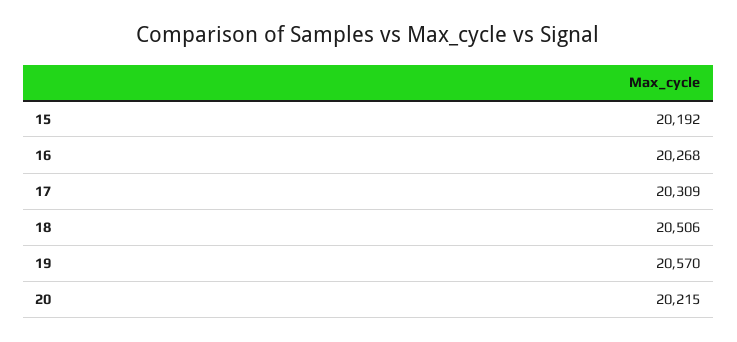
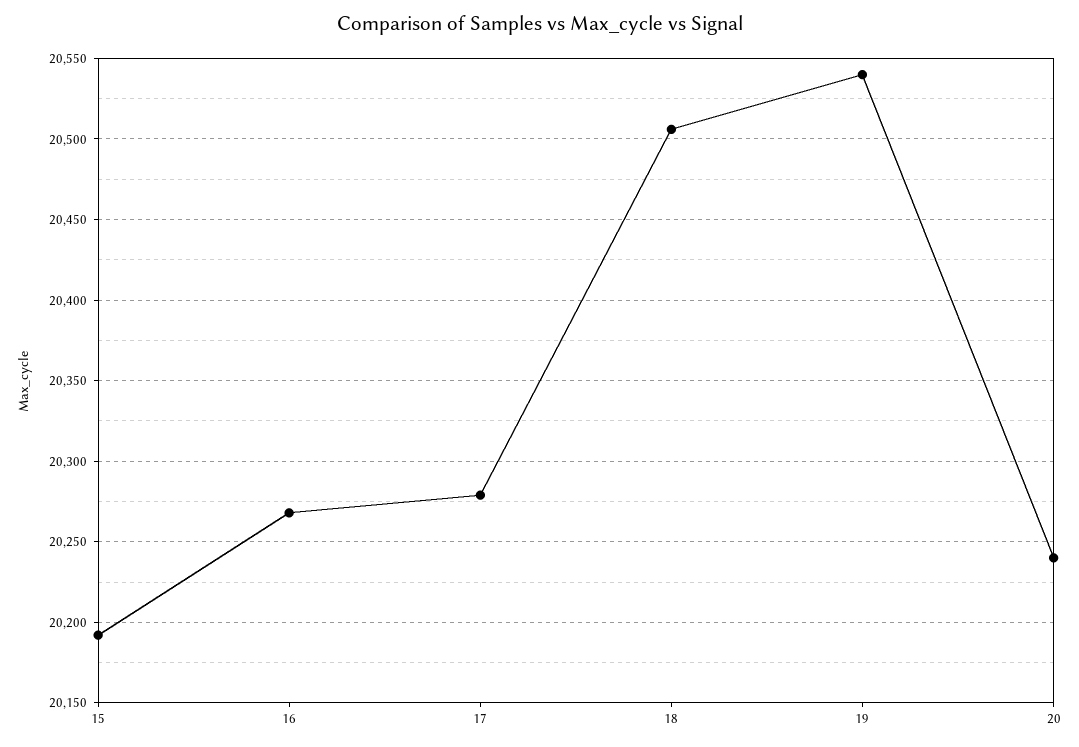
17: 20309 -> 20280
19: 20570 -> 20540
20: 20215 -> 20240

